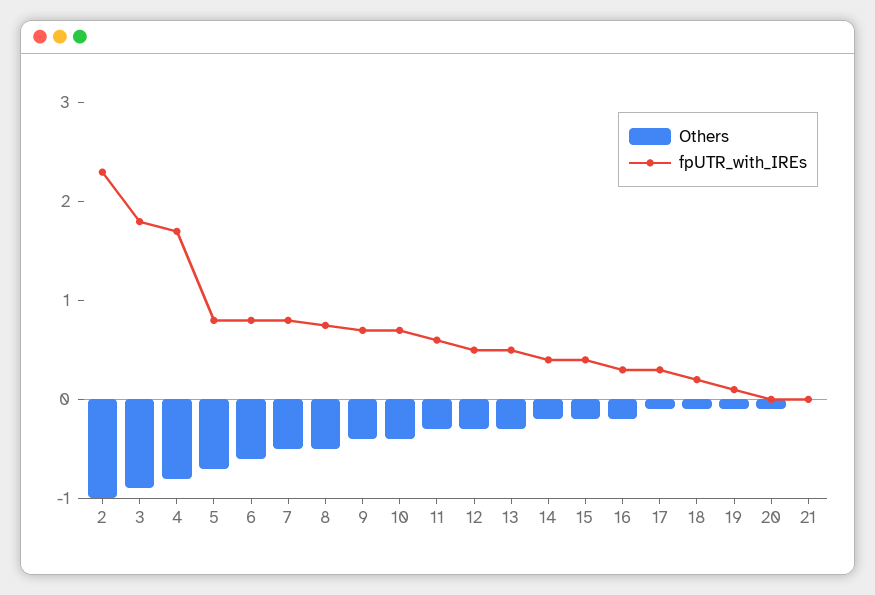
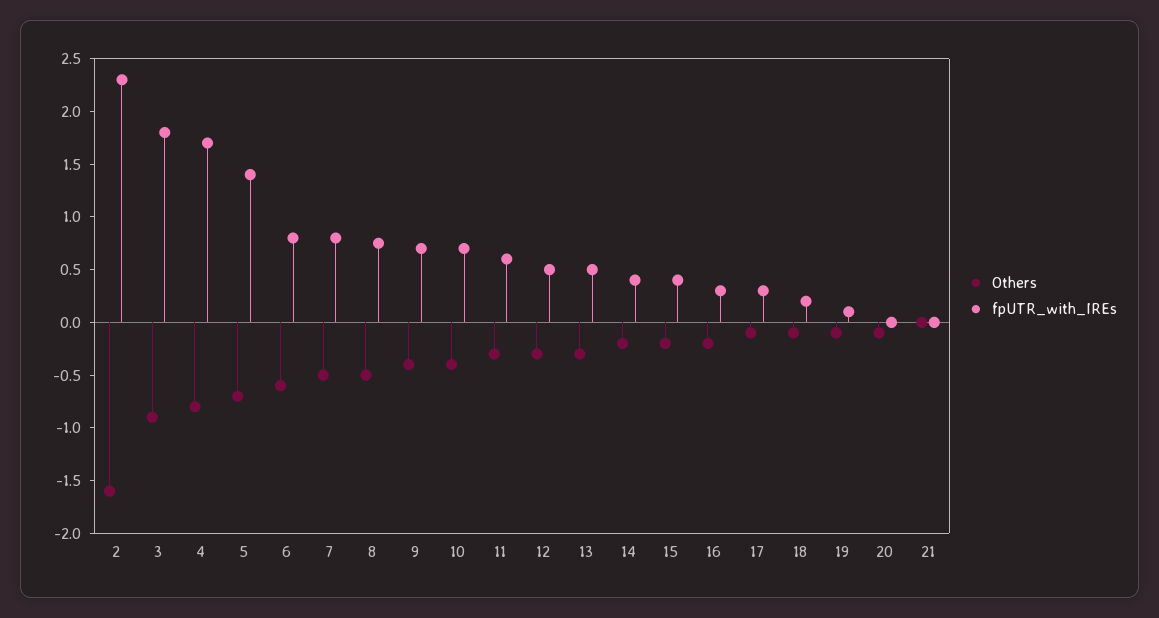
Others, 2: -1 -> -1.6
fpUTR_with_IREs, 5: 0.8 -> 1.4

